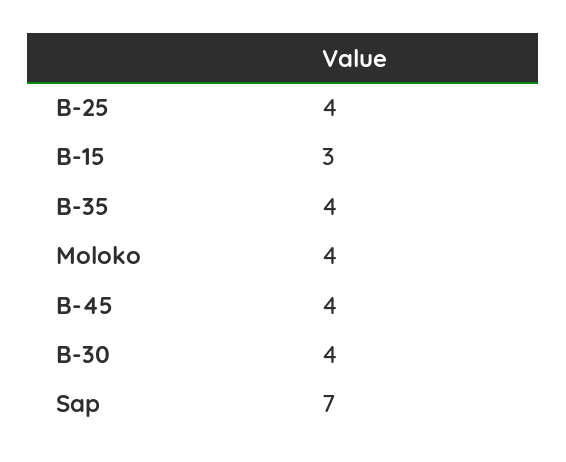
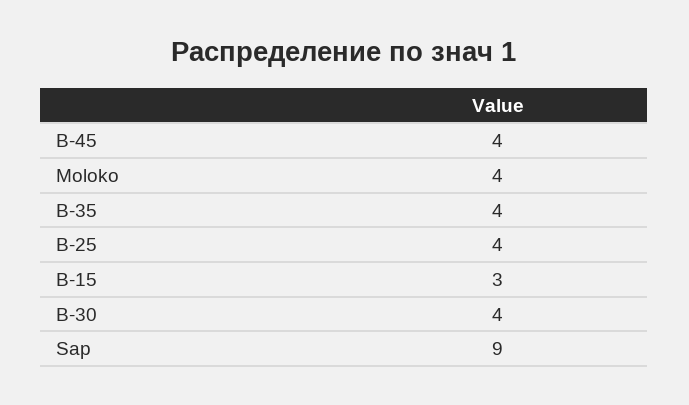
Sap: 7 -> 9

